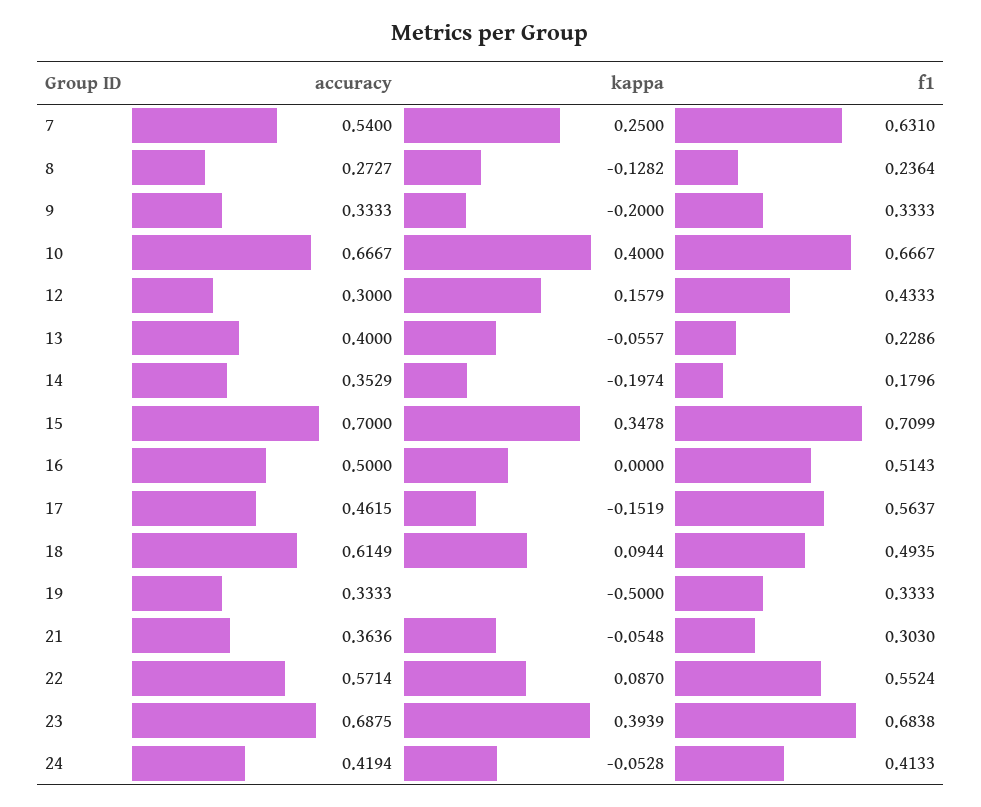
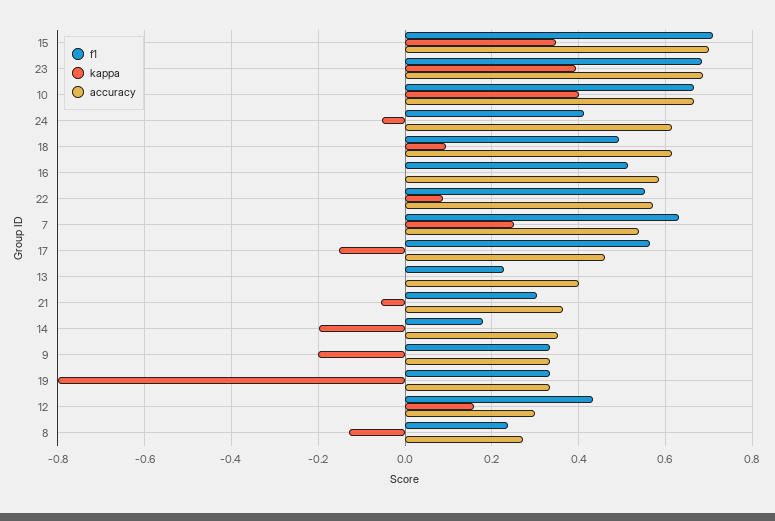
kappa, 13: -0.0557 -> 0
accuracy, 16: 0.5 -> 0.58
kappa, 19: -0.5 -> -0.8
accuracy, 24: 0.4194 -> 0.62

